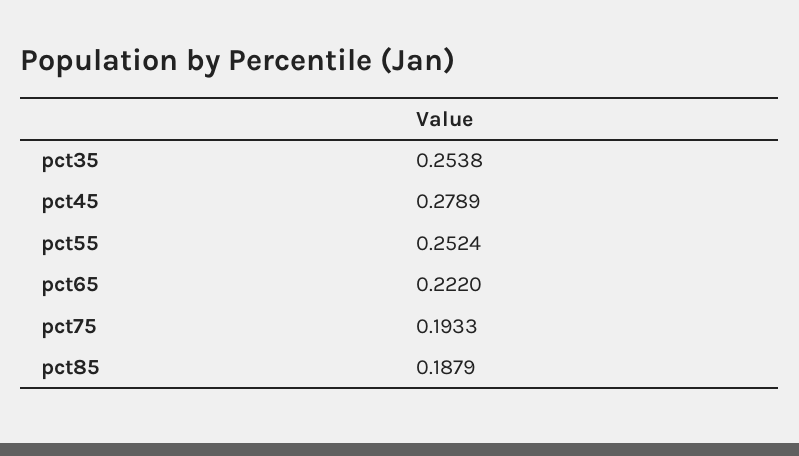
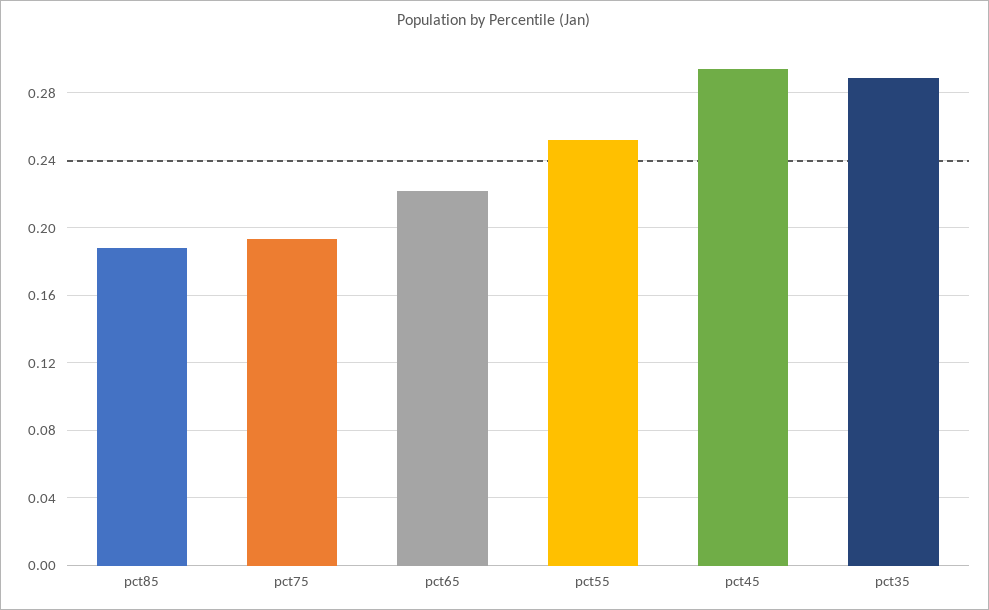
pct35: 0.2538 -> 0.29
pct45: 0.2789 -> 0.295

